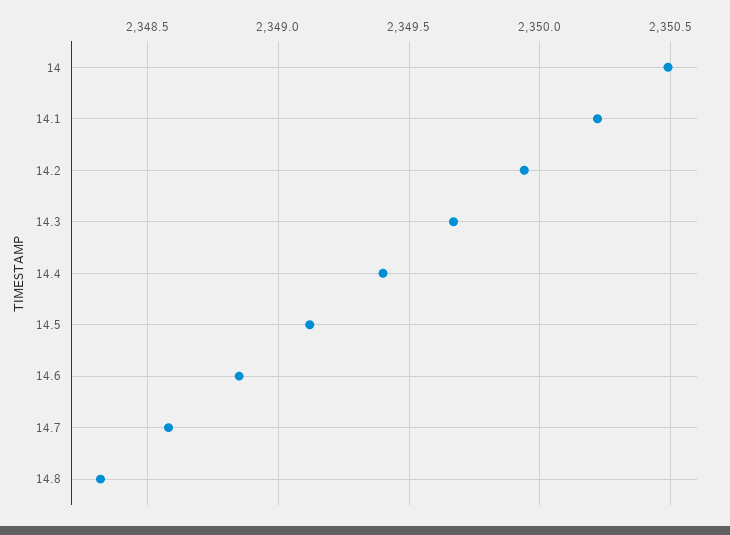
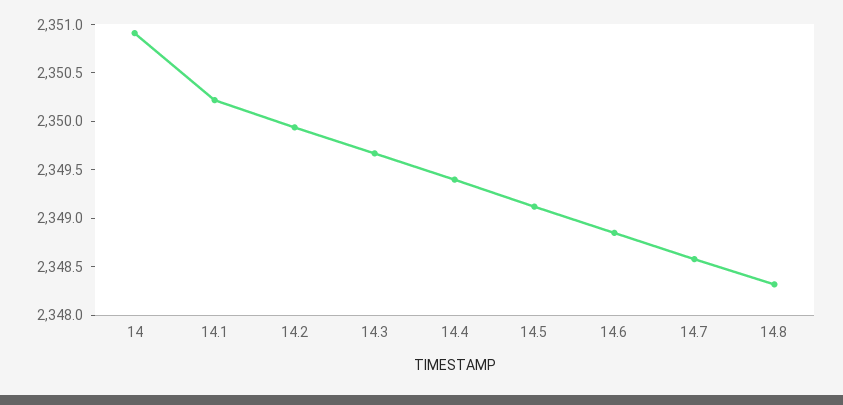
14: 2350.5 -> 2350.9

